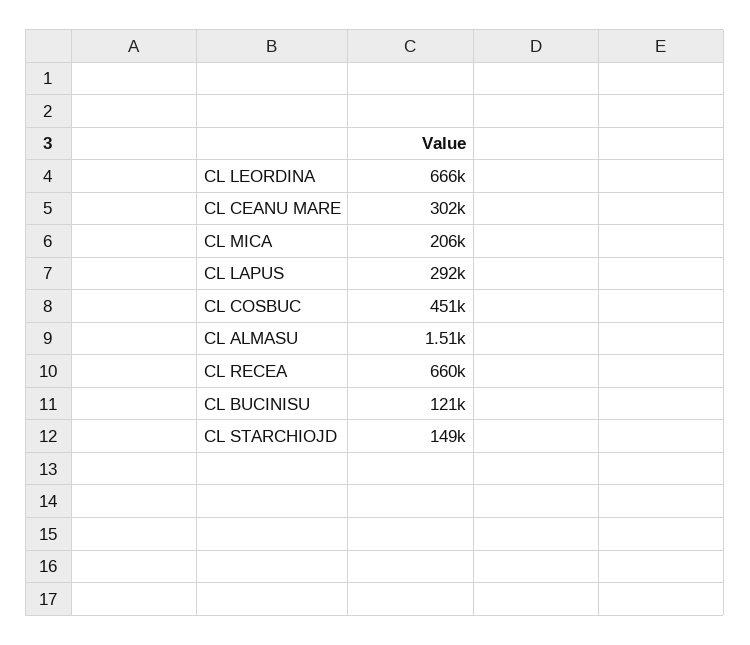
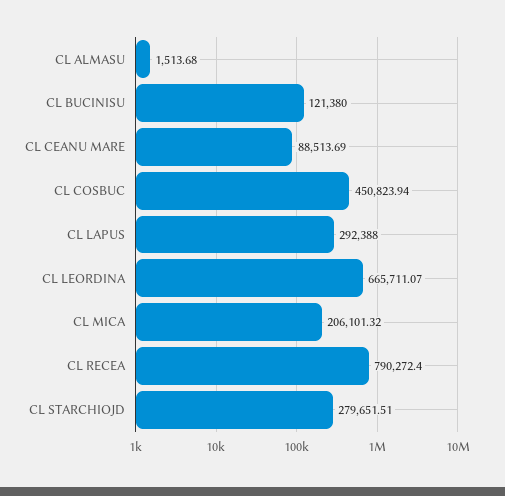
CL CEANU MARE: 302000 -> 88513.69
CL RECEA: 660000 -> 790272.4
CL STARCHIOJD: 149000 -> 279651.51

